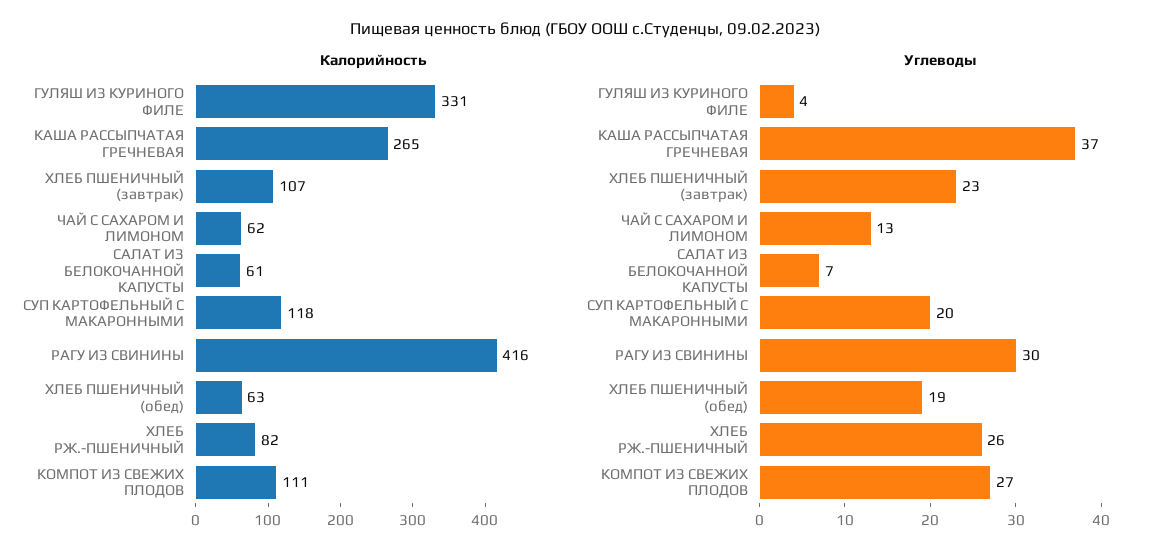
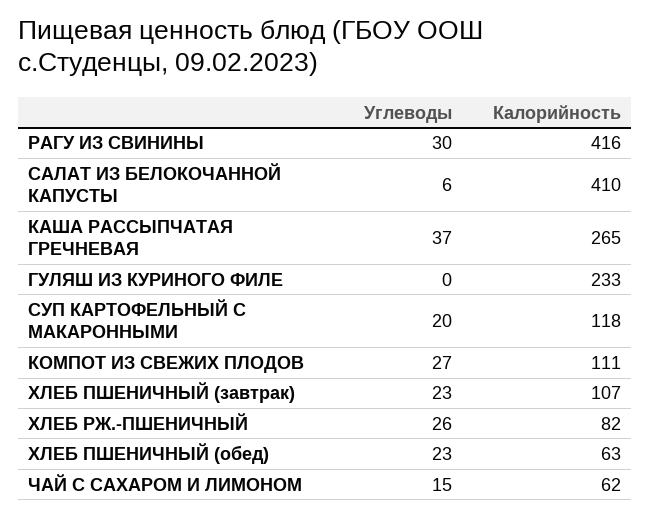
Калорийность, ГУЛЯШ ИЗ КУРИНОГО ФИЛЕ: 331 -> 233
Калорийность, САЛАТ ИЗ БЕЛОКОЧАННОЙ КАПУСТЫ: 61 -> 410
Углеводы, ГУЛЯШ ИЗ КУРИНОГО ФИЛЕ: 4 -> 0
Углеводы, ЧАЙ С САХАРОМ И ЛИМОНОМ: 13 -> 15
Углеводы, САЛАТ ИЗ БЕЛОКОЧАННОЙ КАПУСТЫ: 7 -> 6
Углеводы, ХЛЕБ ПШЕНИЧНЫЙ (обед): 19 -> 23

